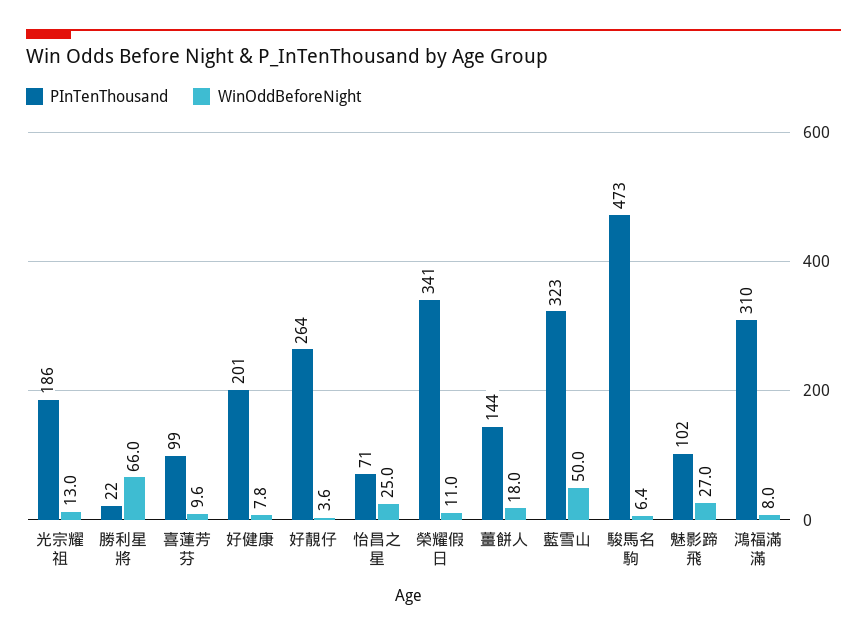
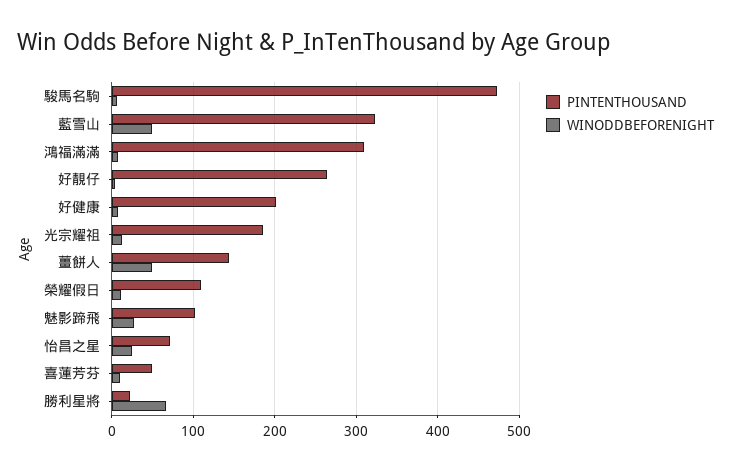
PInTenThousand, 喜蓮芳芬: 99 -> 50
PInTenThousand, 榮耀假日: 341 -> 110
WinOddBeforeNight, 薑餅人: 18 -> 50

